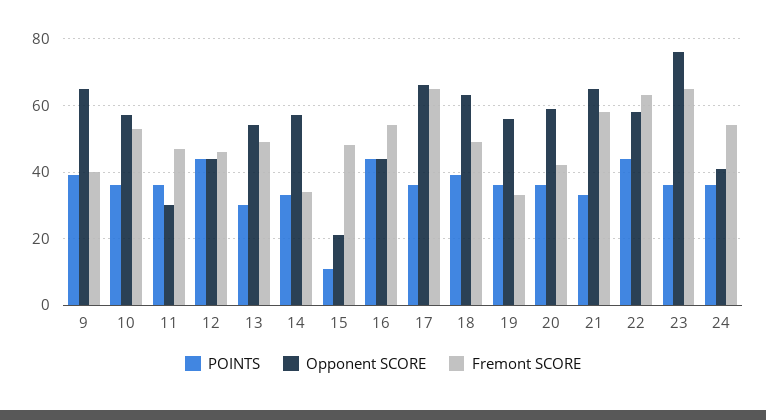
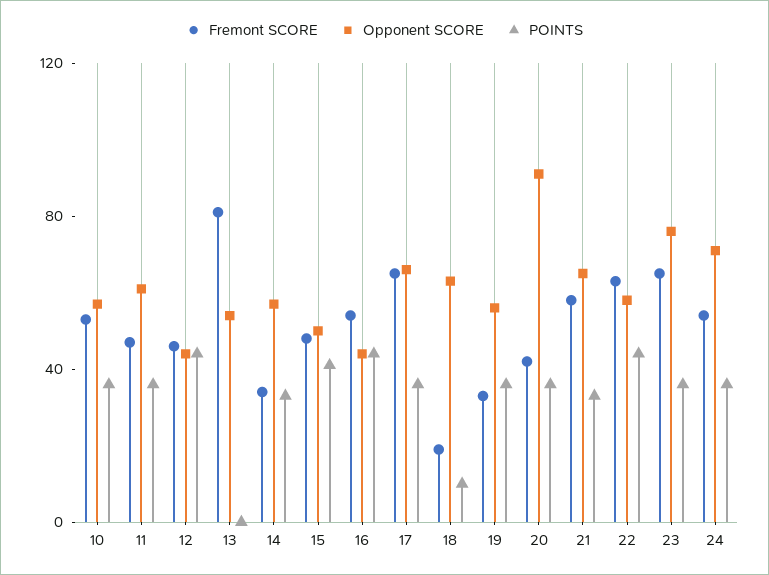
POINTS, 9: 40 -> none
Opponent SCORE, 9: 65 -> none
Fremont SCORE, 9: 40 -> none
Opponent SCORE, 11: 30 -> 60
POINTS, 13: 30 -> 0
Fremont SCORE, 13: 50 -> 80
POINTS, 15: 10 -> 40
Opponent SCORE, 15: 20 -> 50
POINTS, 18: 40 -> 10
Fremont SCORE, 18: 50 -> 20
Opponent SCORE, 20: 60 -> 90
Opponent SCORE, 24: 40 -> 70

